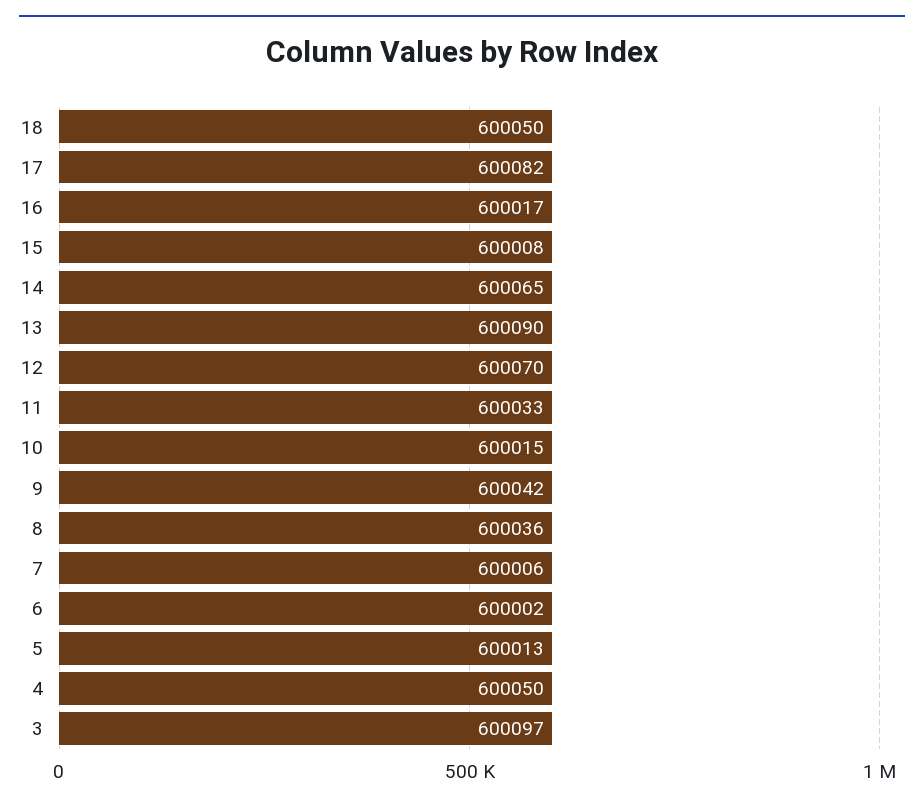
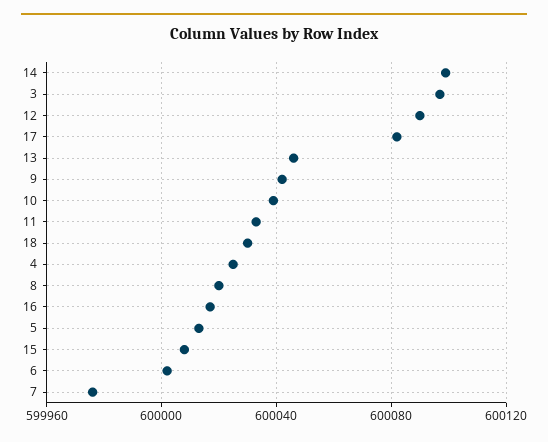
18: 600050 -> 600030
14: 600065 -> 600100
13: 600090 -> 600045
12: 600070 -> 600090
10: 600015 -> 600040
8: 600036 -> 600020
7: 600006 -> 599975
4: 600050 -> 600025

